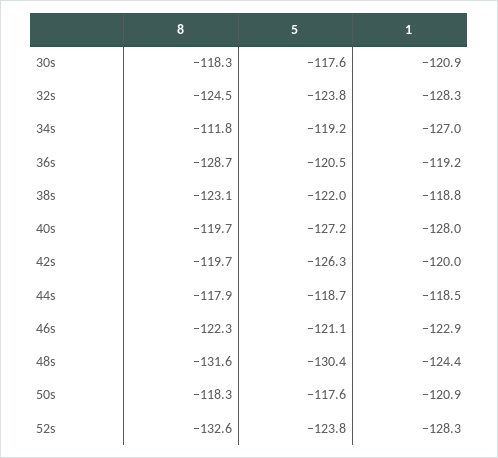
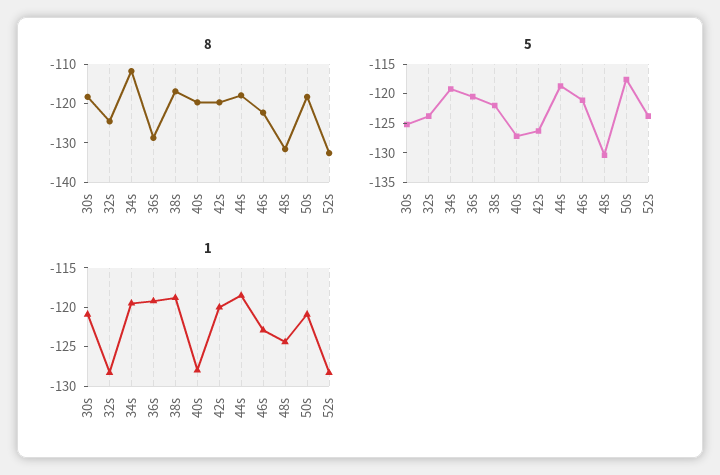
5, 30s: -117.6 -> -125
1, 34s: -127 -> -120
8, 38s: -123.1 -> -117.5

